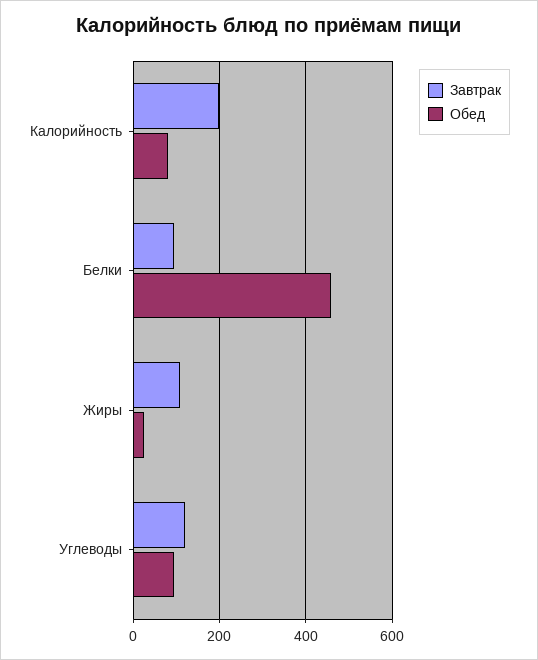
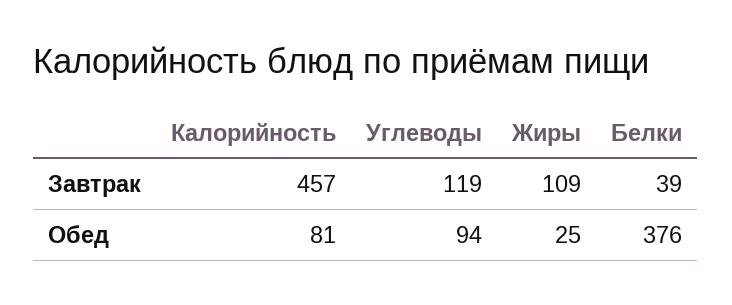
Завтрак, Калорийность: 200 -> 457
Завтрак, Белки: 100 -> 39
Обед, Белки: 460 -> 376

